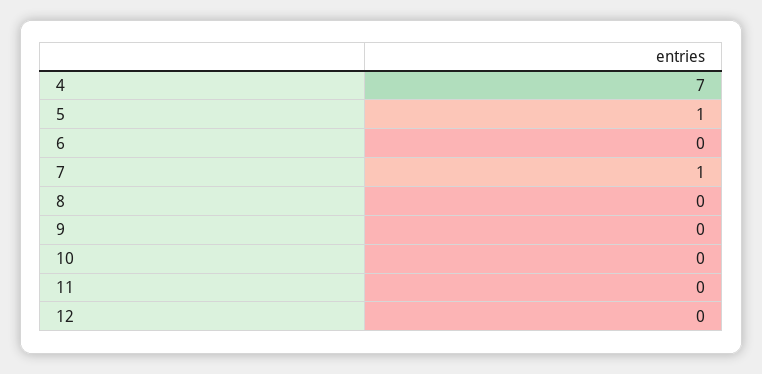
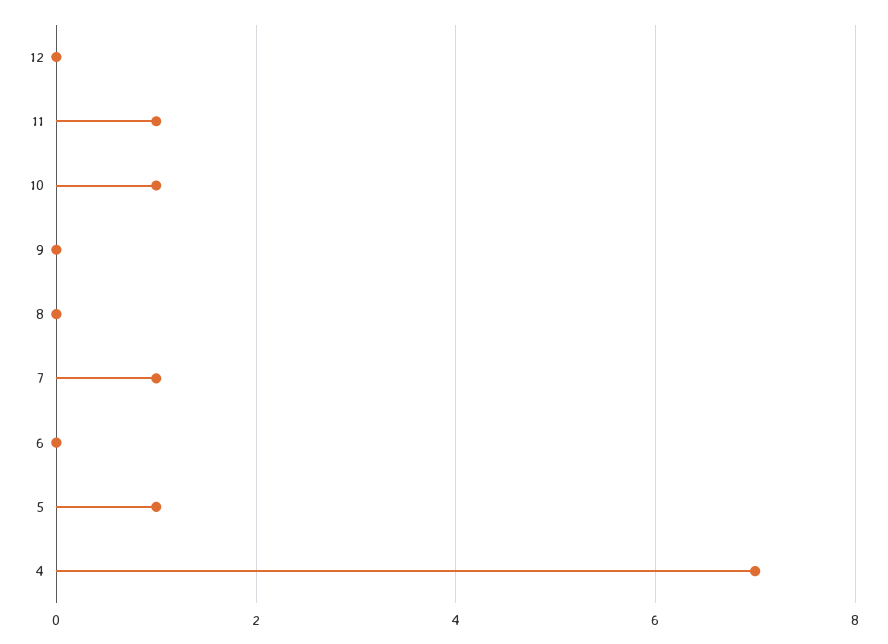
10: 0 -> 1
11: 0 -> 1

